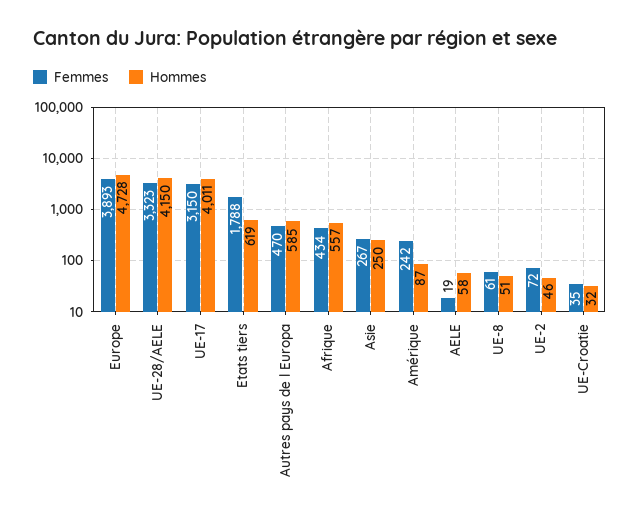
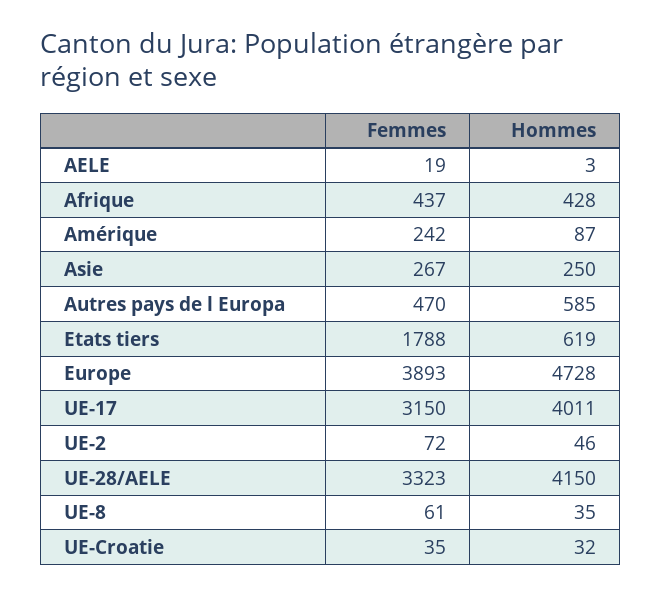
Femmes, Afrique: 434 -> 437
Hommes, Afrique: 557 -> 428
Hommes, AELE: 58 -> 3
Hommes, UE-8: 51 -> 35

